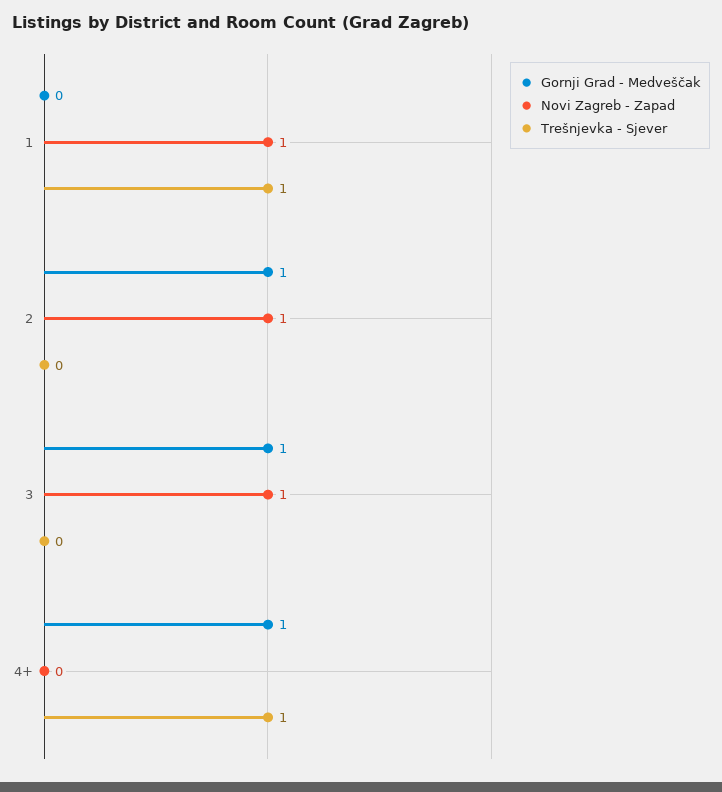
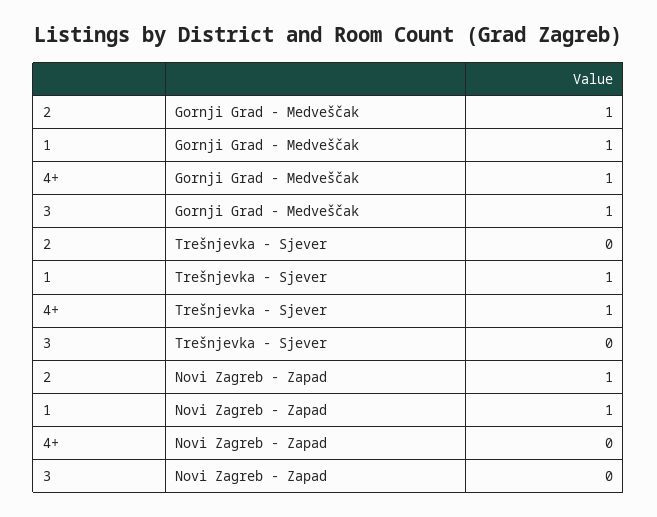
Gornji Grad - Medveščak, 1: 0 -> 1
Novi Zagreb - Zapad, 3: 1 -> 0

